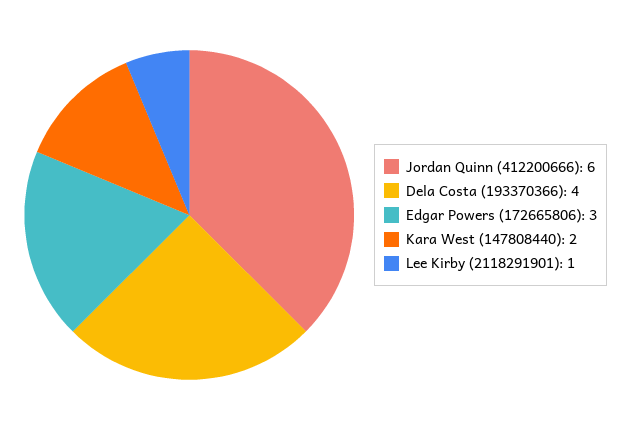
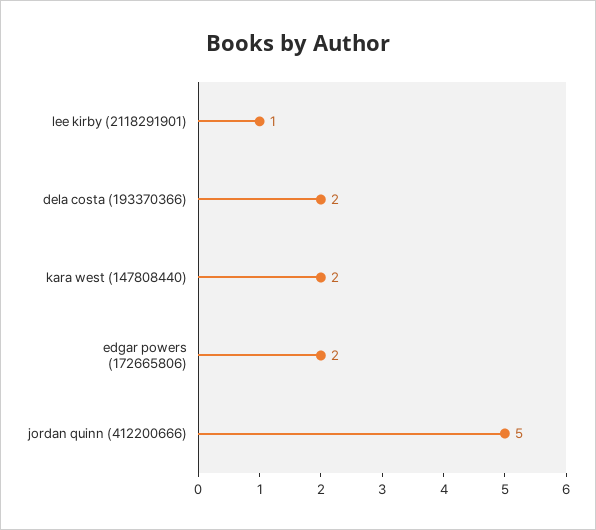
Jordan Quinn (412200666): 6 -> 5
Dela Costa (193370366): 4 -> 2
Edgar Powers (172665806): 3 -> 2

